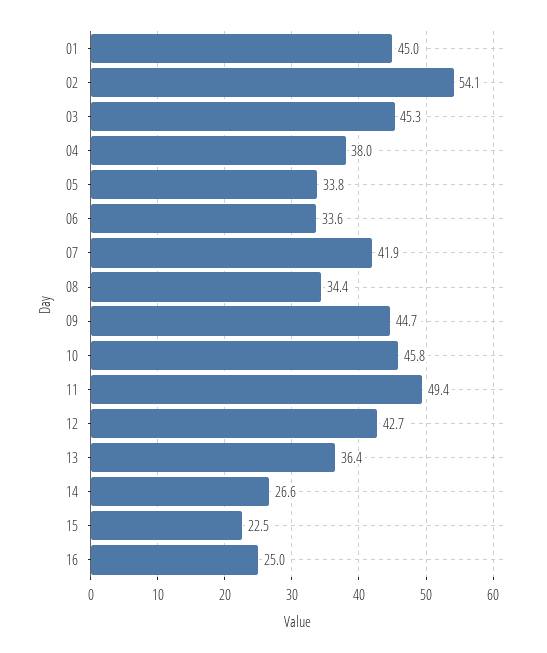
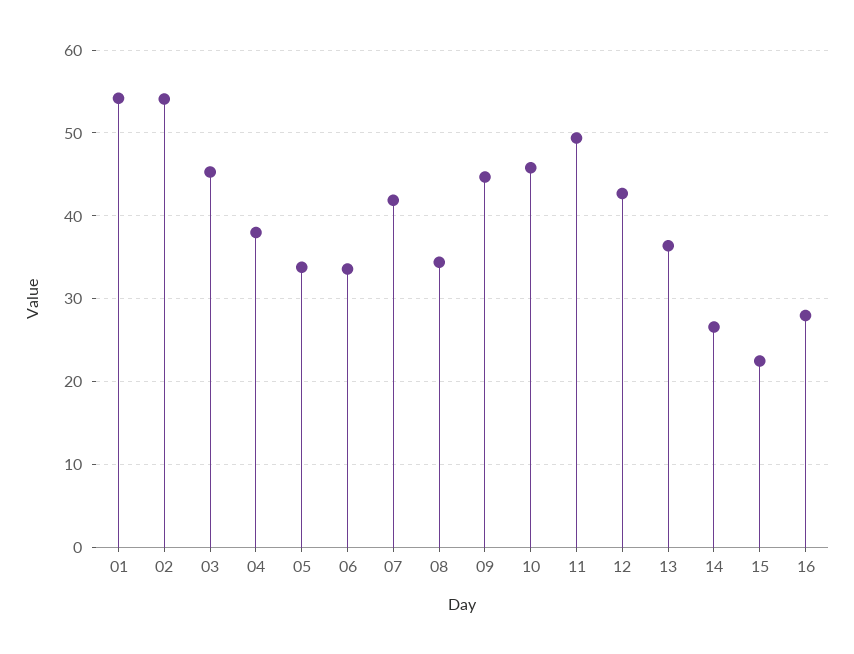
01: 45 -> 54
16: 25 -> 28

